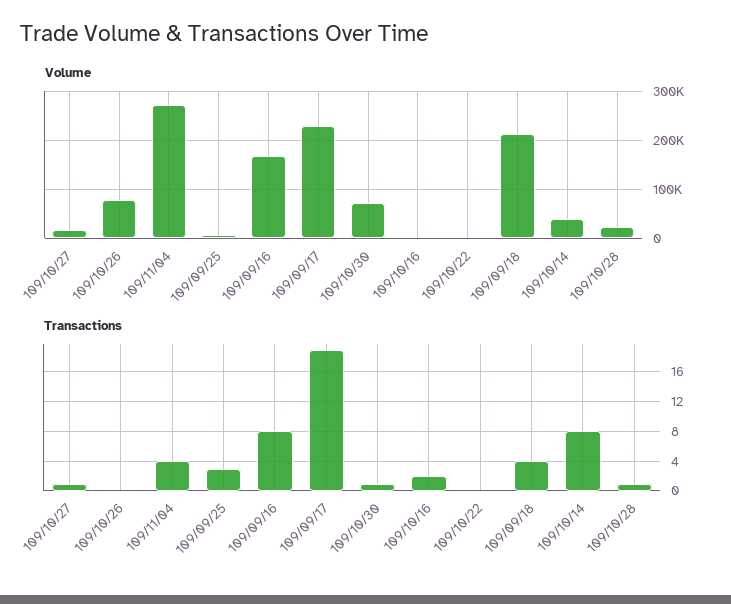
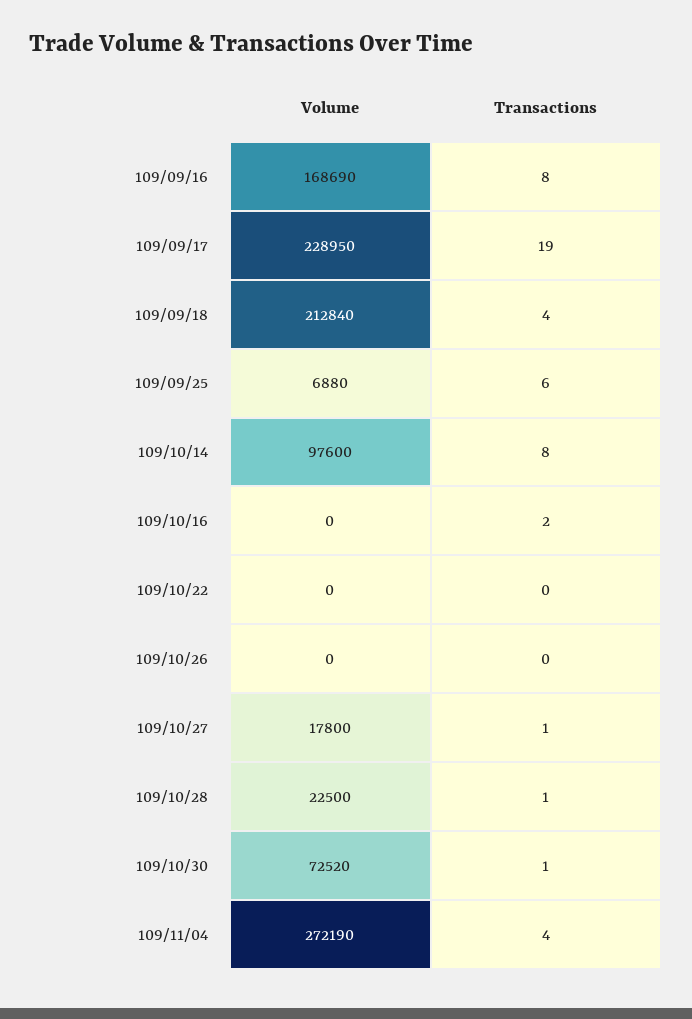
Volume, 109/10/26: 80000 -> 0
Volume, 109/10/14: 40000 -> 97600
Transactions, 109/09/25: 3 -> 6

